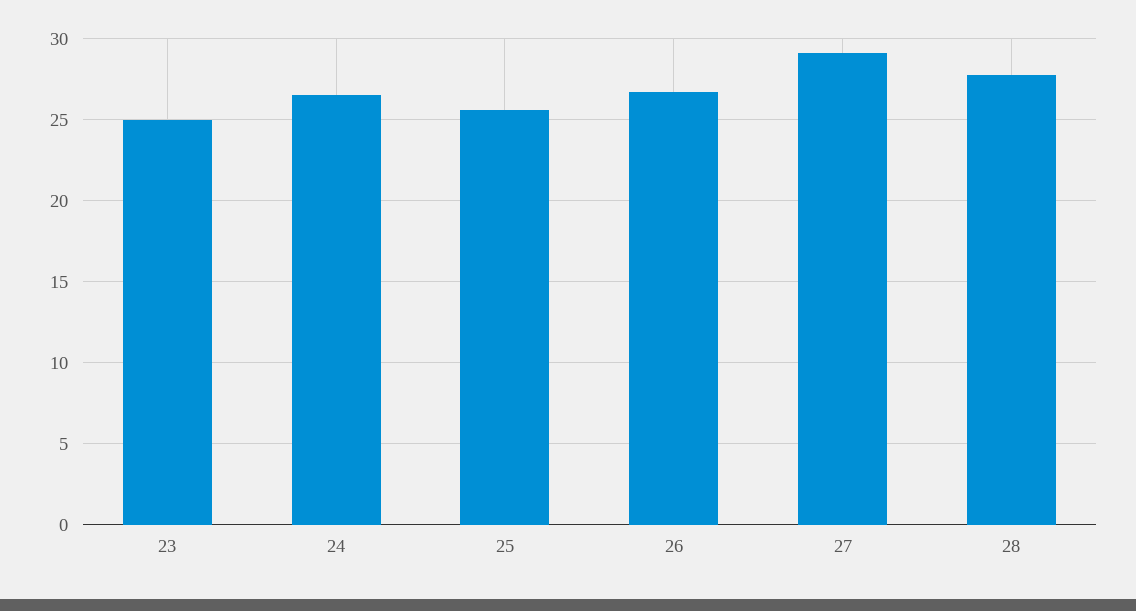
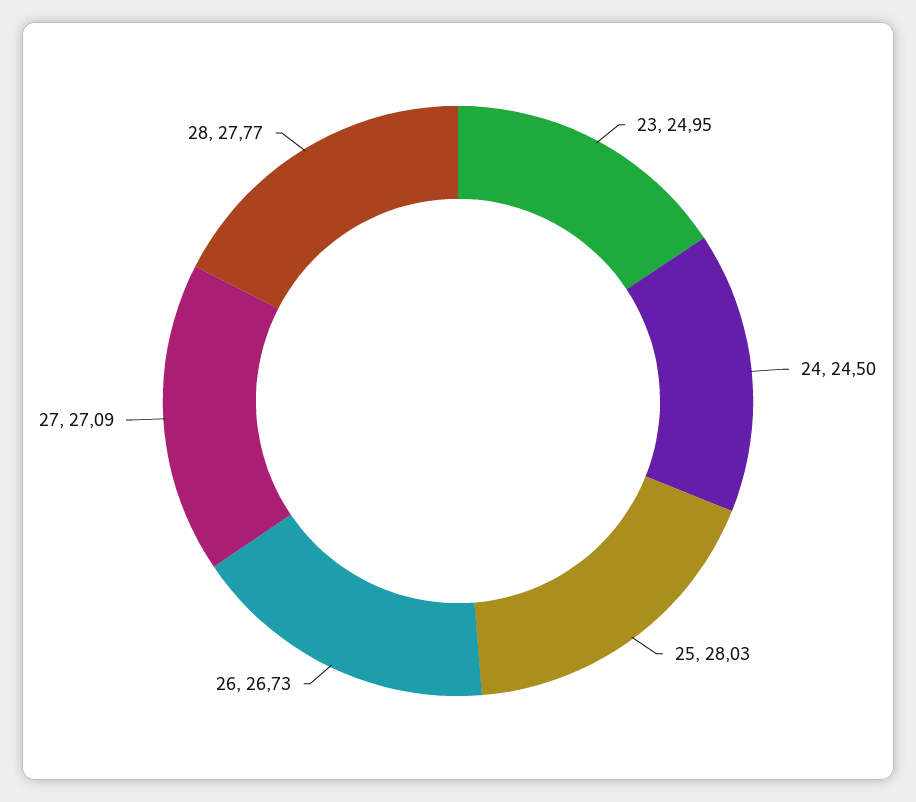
24: 26.5 -> 24.5
25: 25.5 -> 28.03
27: 29 -> 27.09

